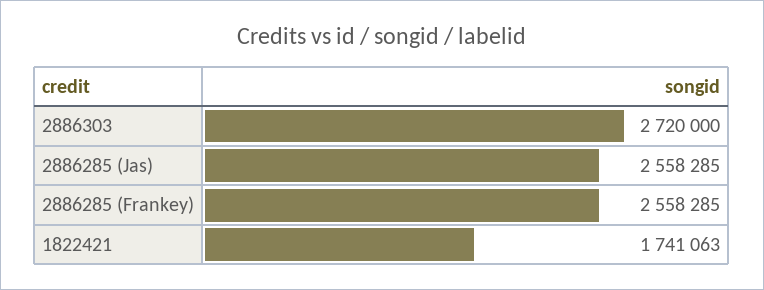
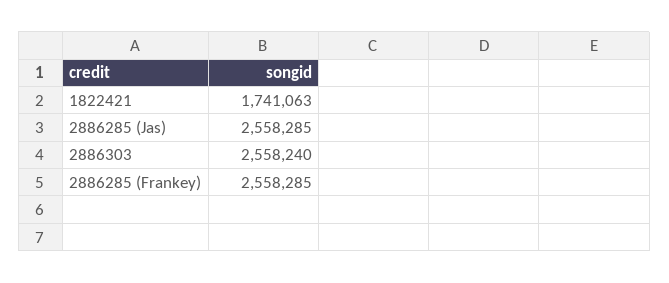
2886303: 2720000 -> 2558240

